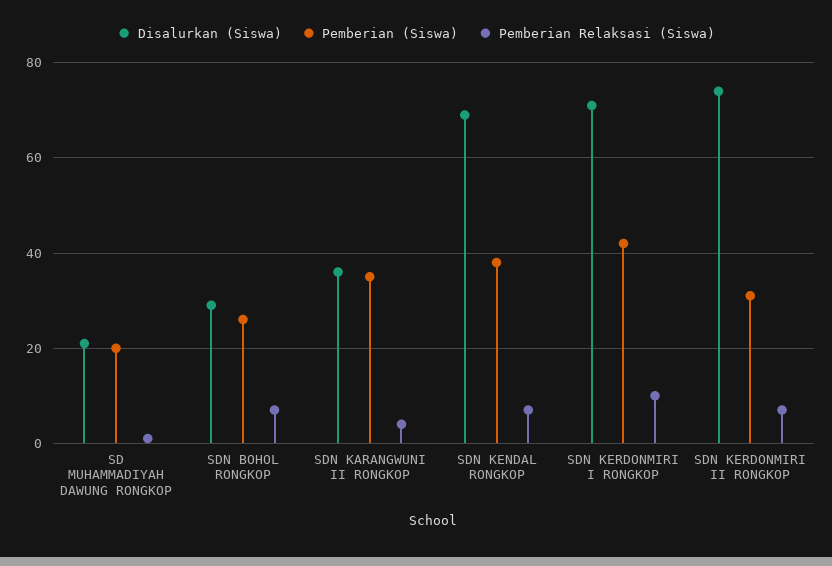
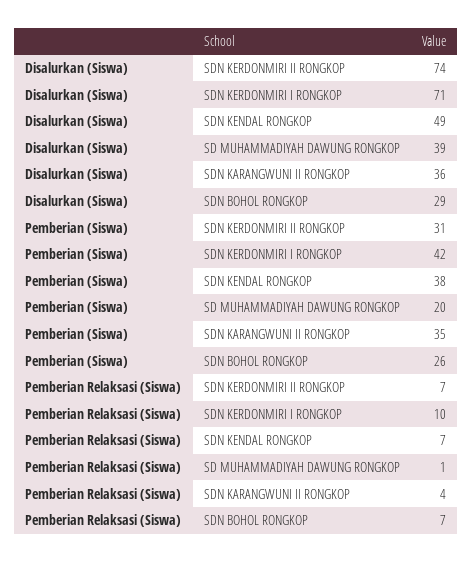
Disalurkan (Siswa), SD MUHAMMADIYAH DAWUNG RONGKOP: 20 -> 39
Disalurkan (Siswa), SDN KENDAL RONGKOP: 70 -> 49

